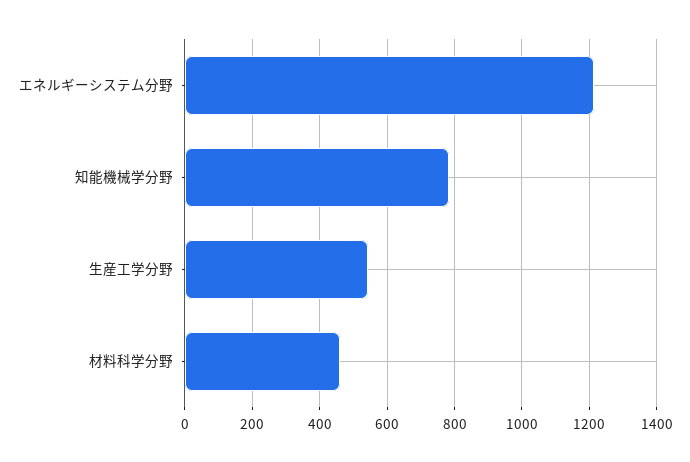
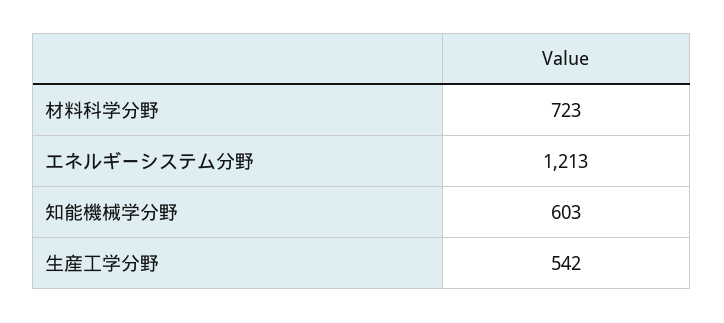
知能機械学分野: 780 -> 603
材料科学分野: 460 -> 723

